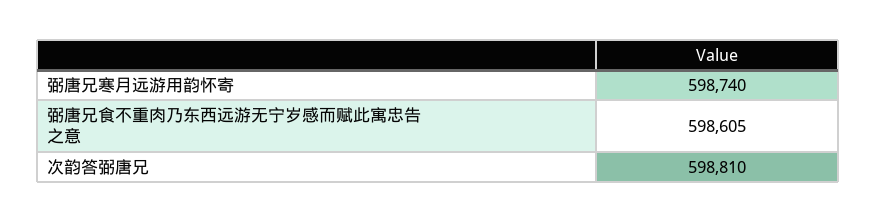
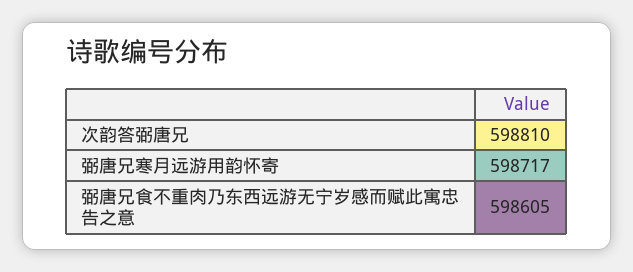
弼唐兄寒月远游用韵怀寄: 598740 -> 598717

